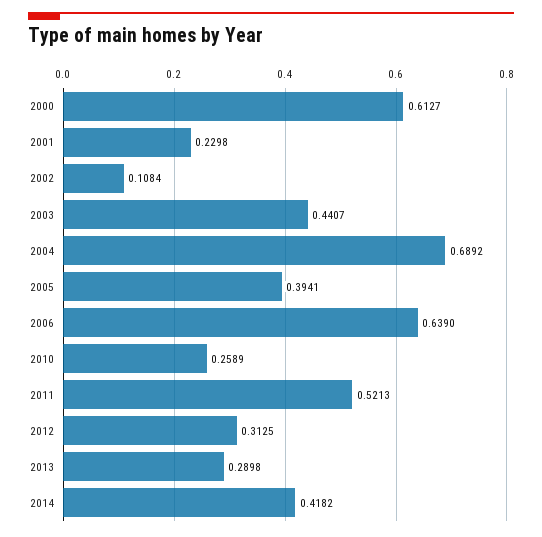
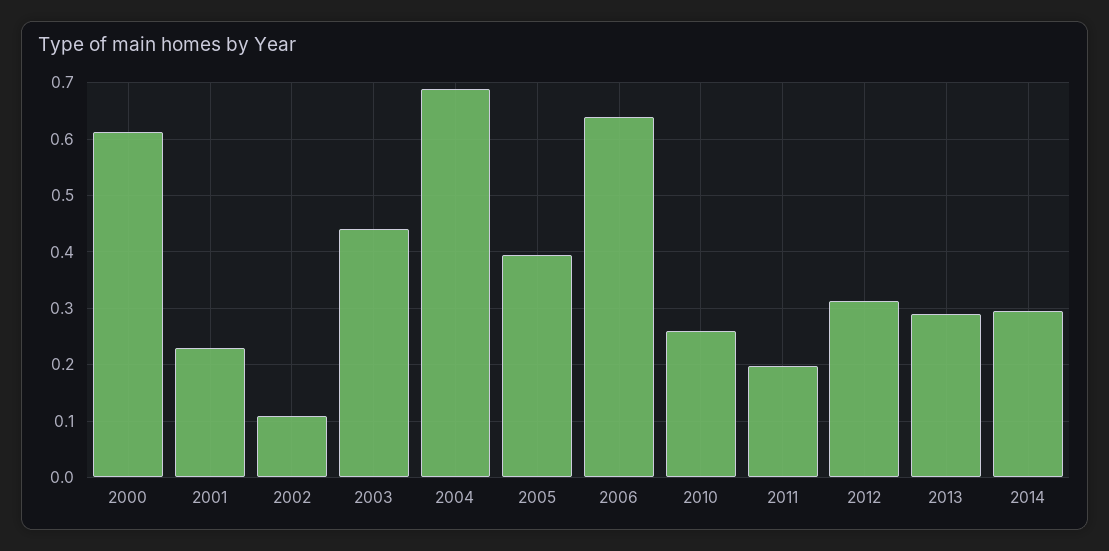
2011: 0.5213 -> 0.2
2014: 0.4182 -> 0.3

